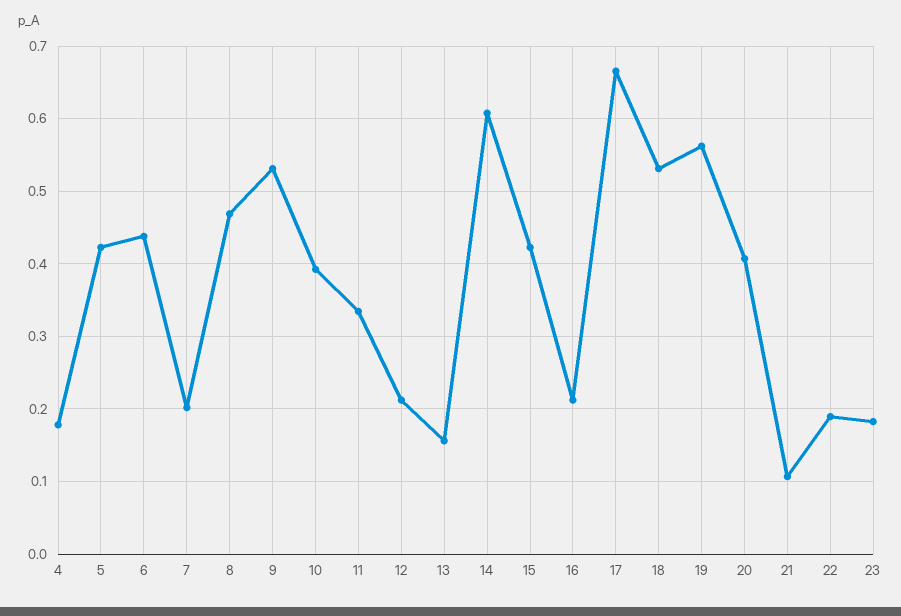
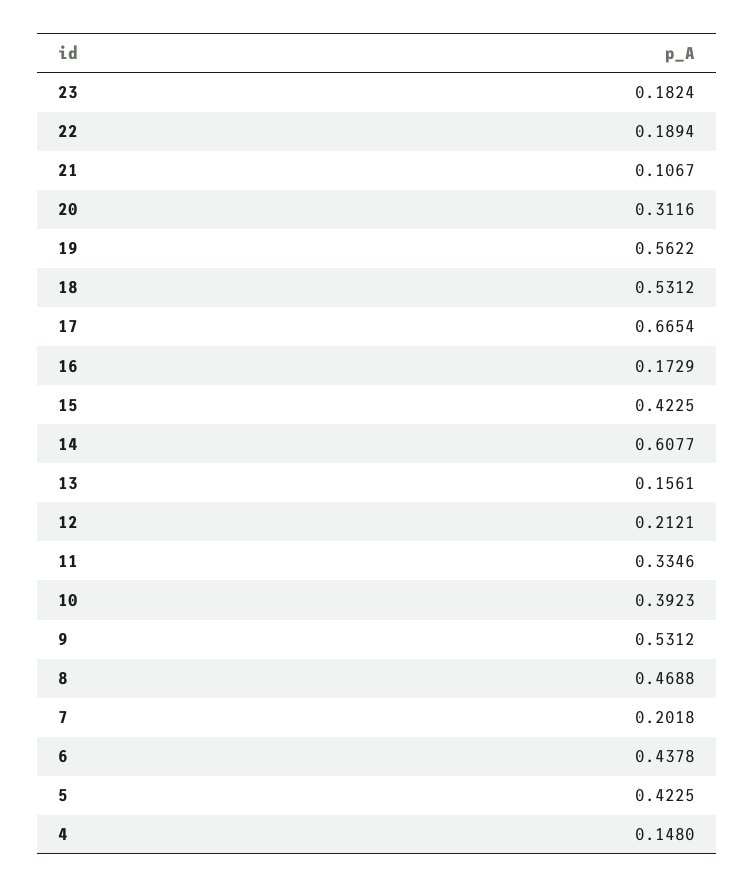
4: 0.18 -> 0.148
16: 0.21 -> 0.1729
20: 0.41 -> 0.3116

